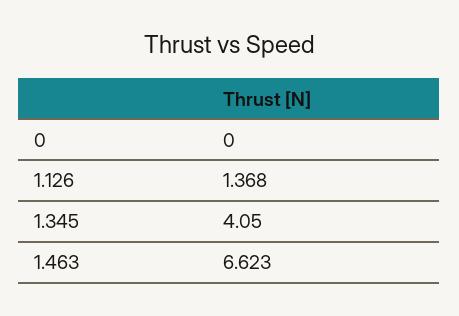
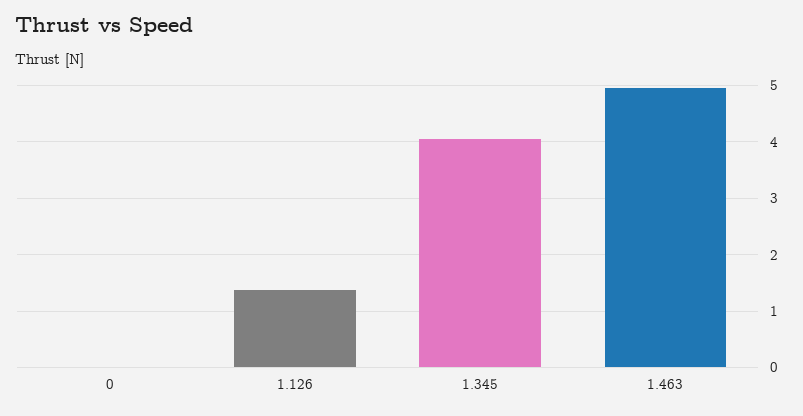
1.463: 6.623 -> 5

